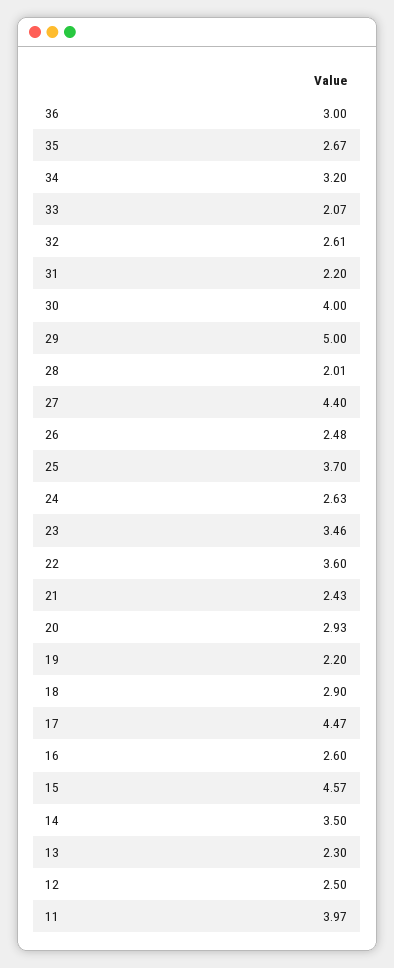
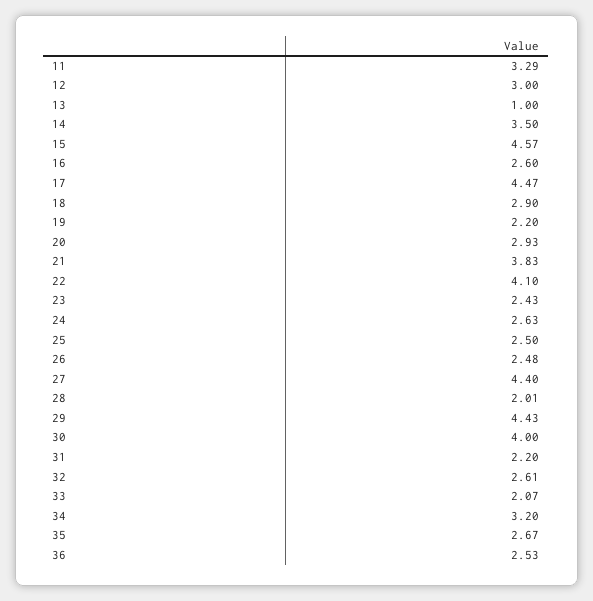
36: 3 -> 2.53
29: 5 -> 4.43
25: 3.7 -> 2.5
23: 3.46 -> 2.43
22: 3.6 -> 4.1
21: 2.43 -> 3.83
13: 2.3 -> 1
12: 2.5 -> 3
11: 3.97 -> 3.29

